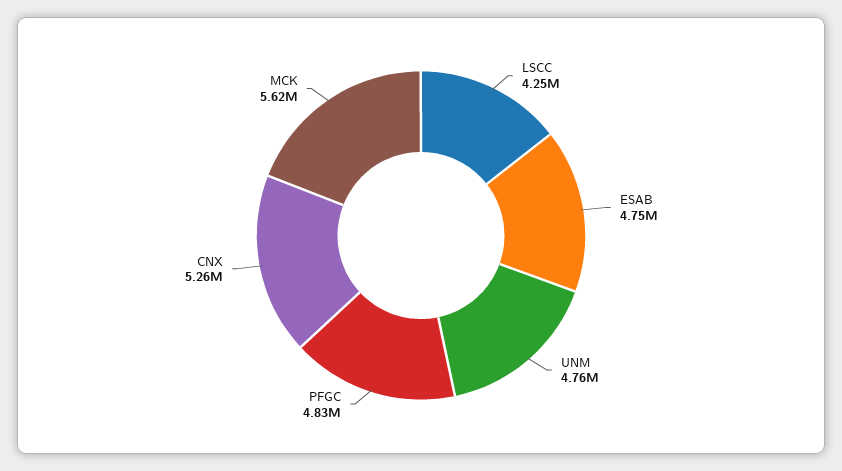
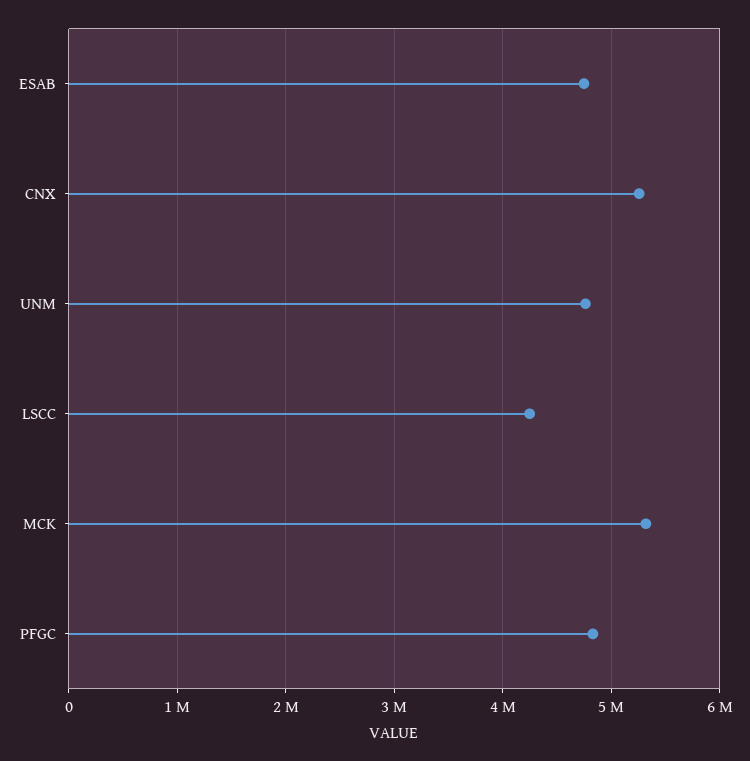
MCK: 5620000 -> 5300000

